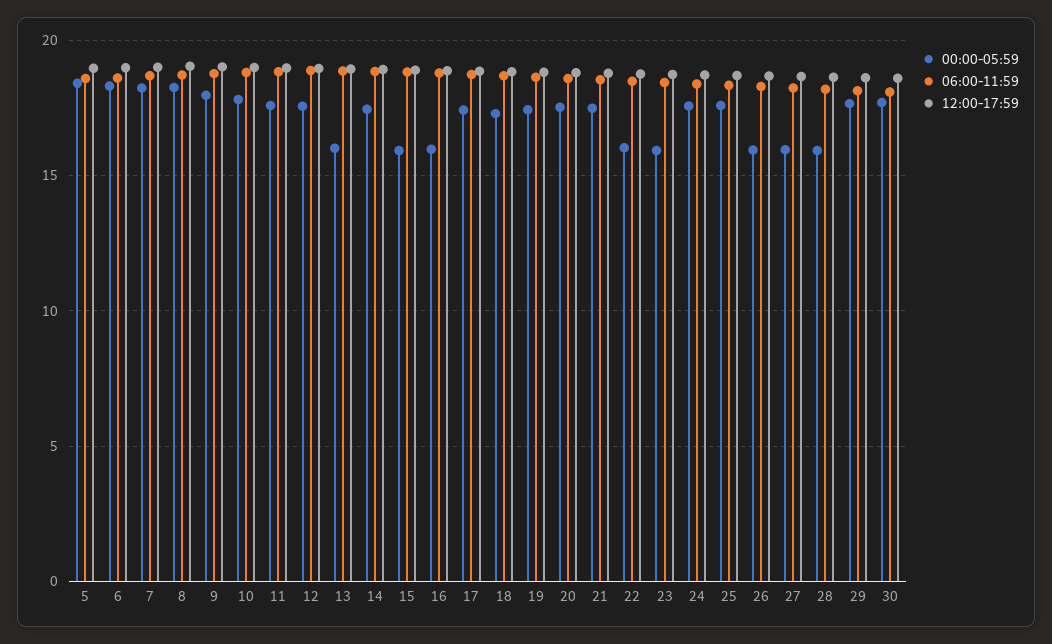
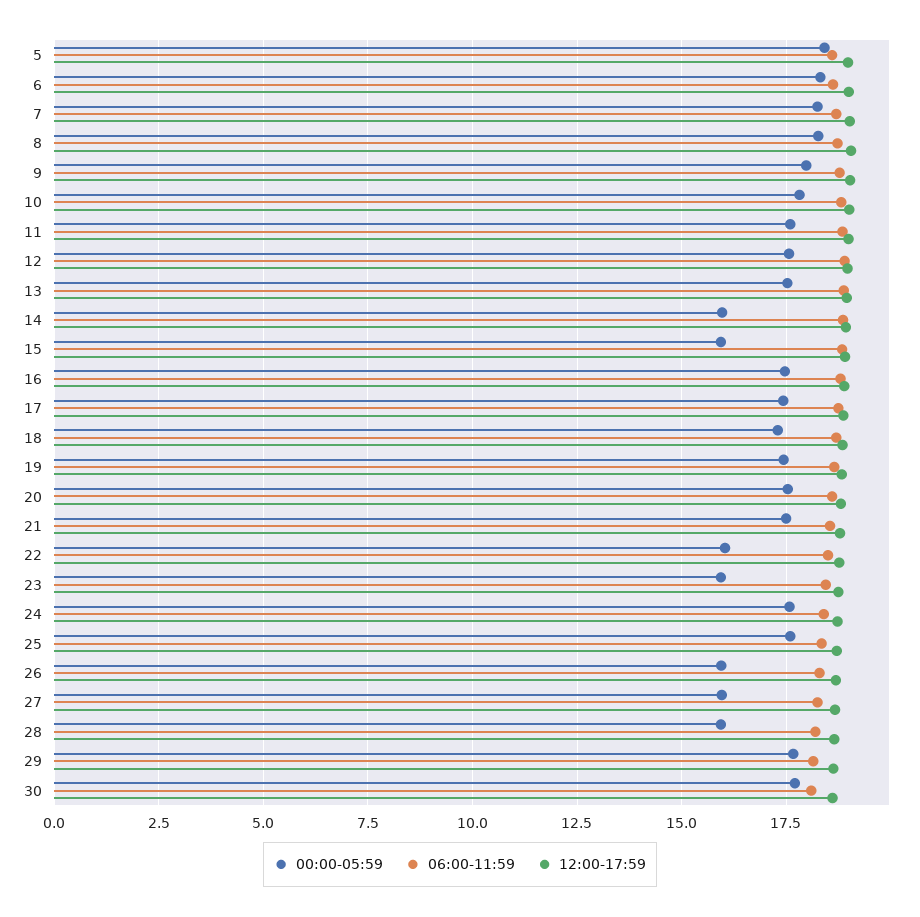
00:00-05:59, 13: 16 -> 17.5
00:00-05:59, 14: 17.5 -> 16
00:00-05:59, 16: 16 -> 17.5

